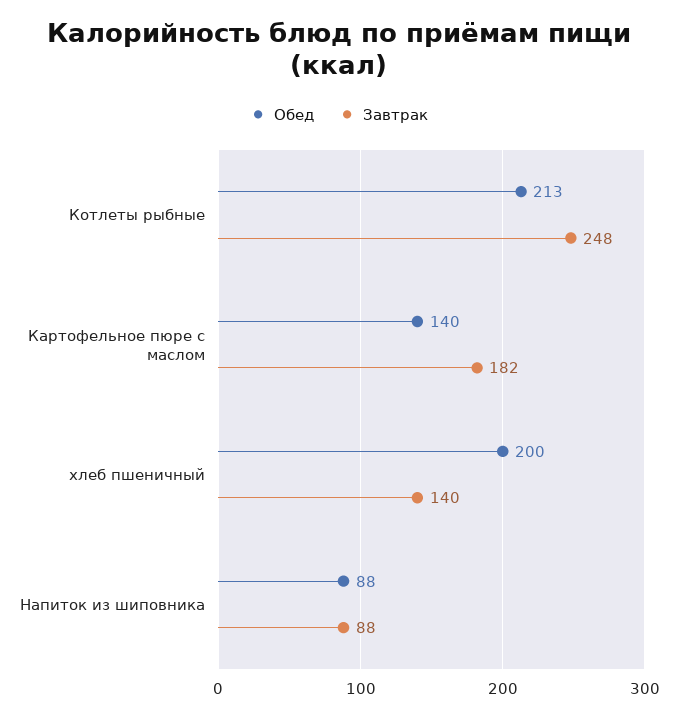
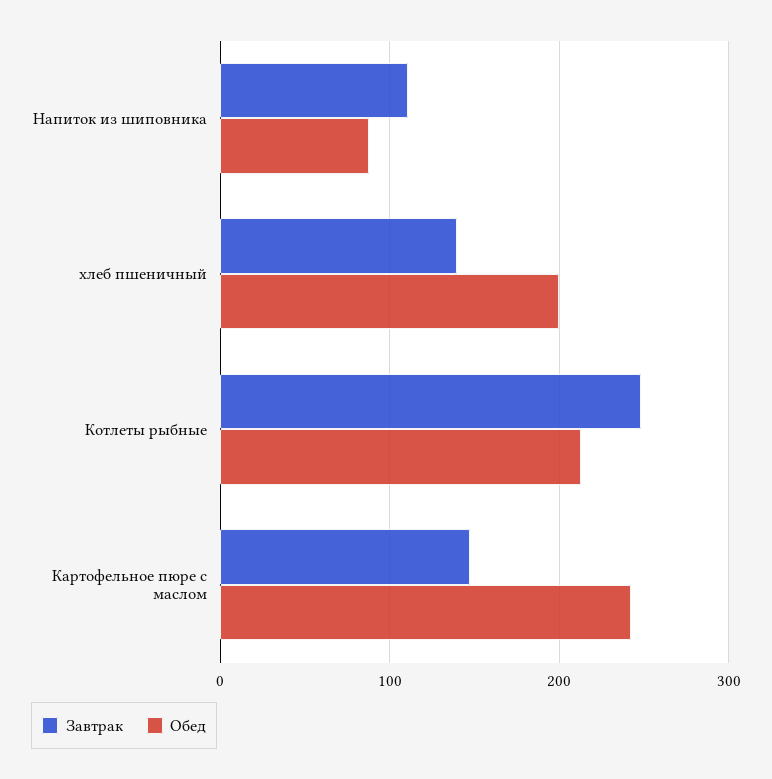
Обед, Картофельное пюре с маслом: 140 -> 240
Завтрак, Картофельное пюре с маслом: 182 -> 150
Завтрак, Напиток из шиповника: 88 -> 110

